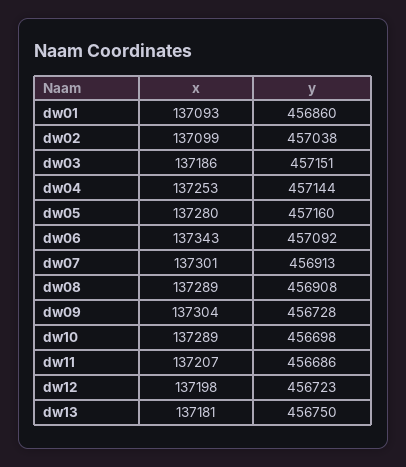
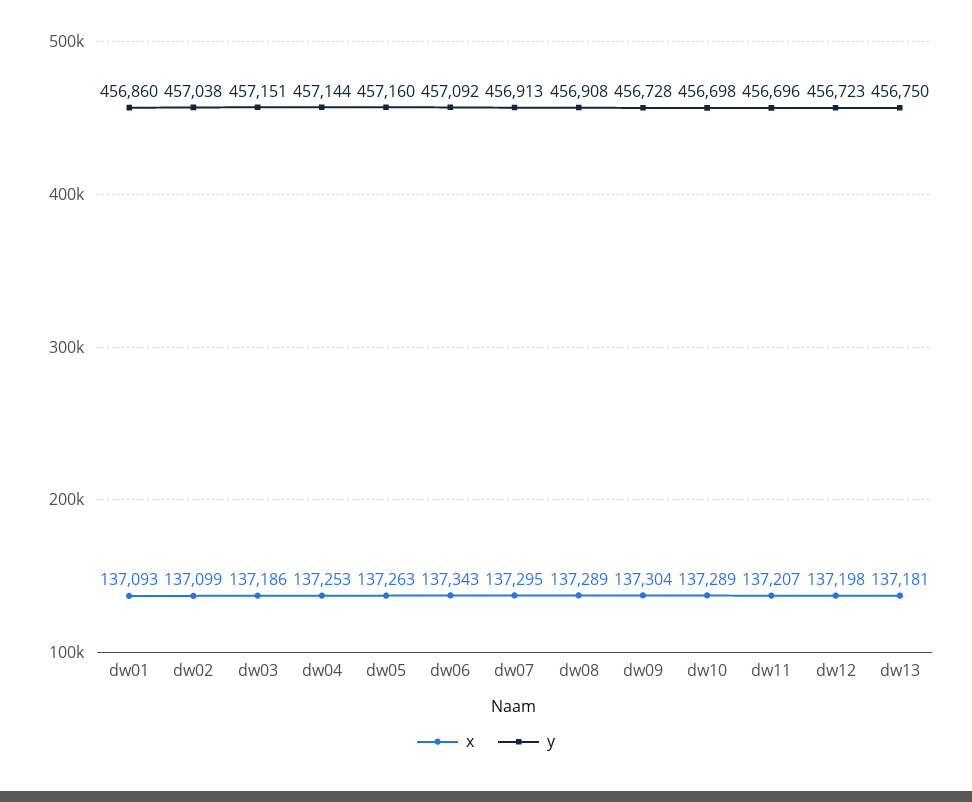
x, dw05: 137280 -> 137263
x, dw07: 137301 -> 137295
y, dw11: 456686 -> 456696

